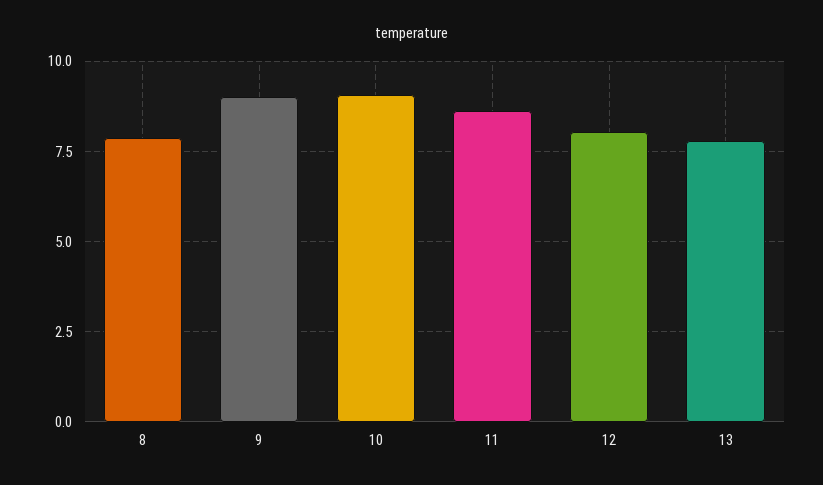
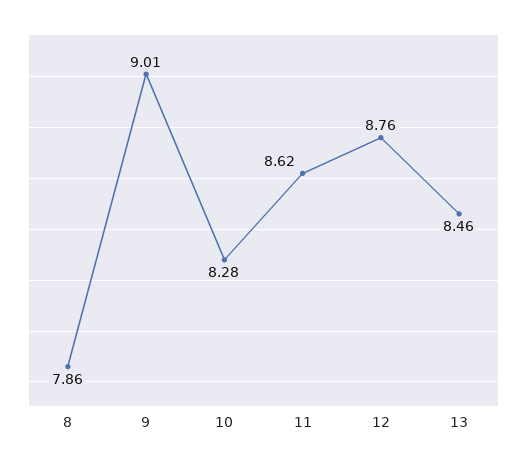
10: 9 -> 8.28
12: 8 -> 8.76
13: 7.75 -> 8.46

